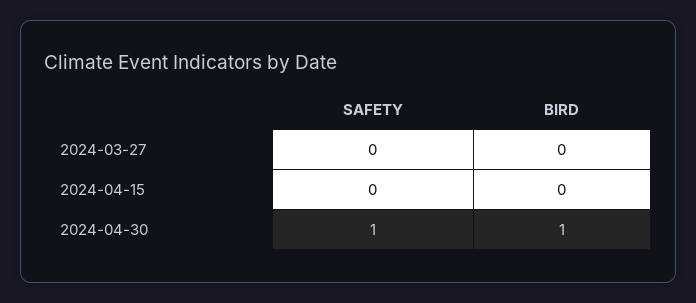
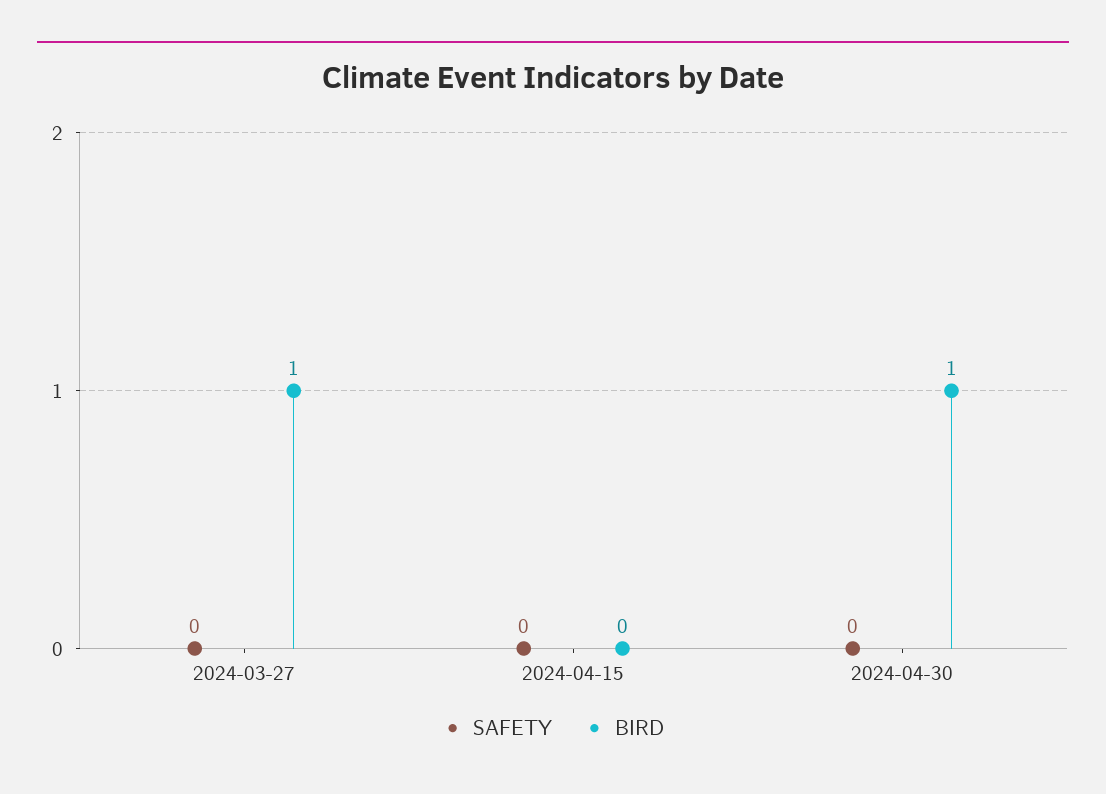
BIRD, 2024-03-27: 0 -> 1
SAFETY, 2024-04-30: 1 -> 0

